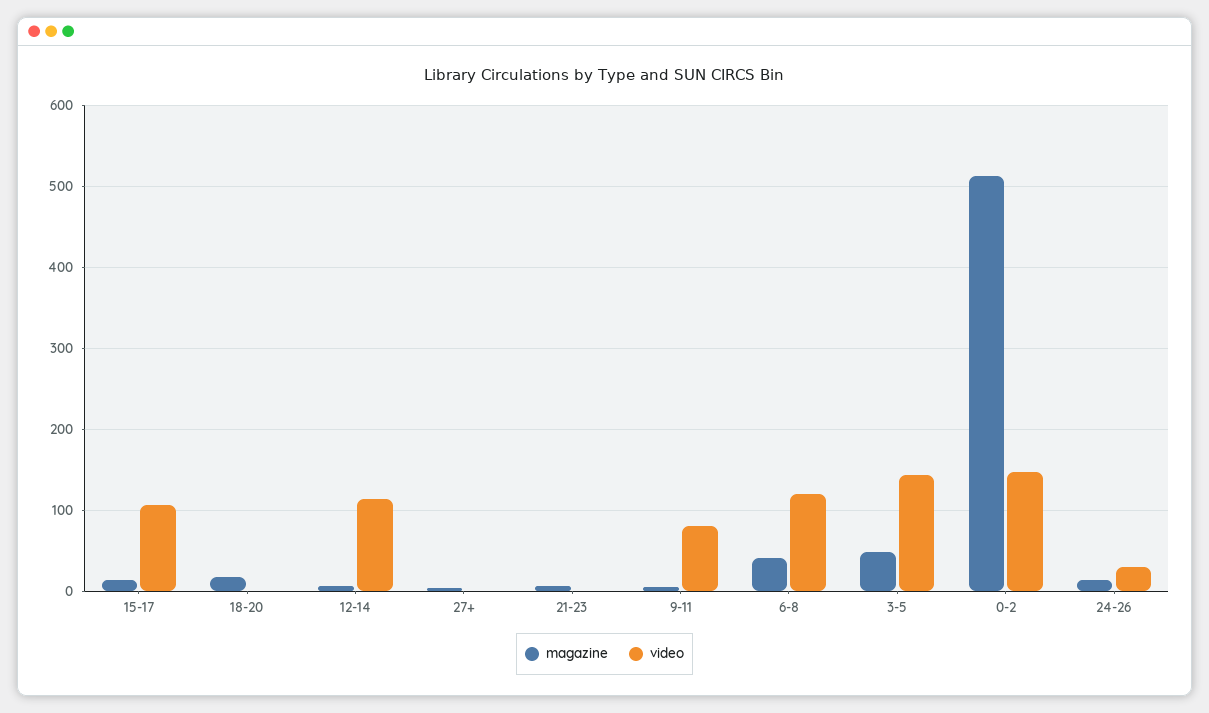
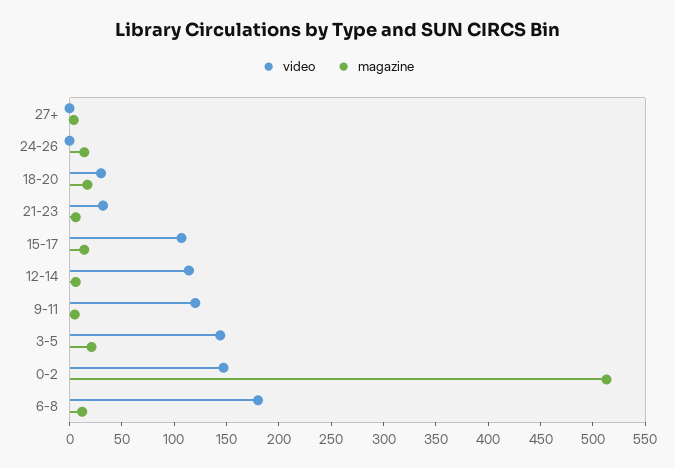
video, 18-20: 0 -> 30
video, 21-23: 0 -> 30
video, 9-11: 80 -> 120
magazine, 6-8: 40 -> 10
video, 6-8: 120 -> 180
magazine, 3-5: 50 -> 20
video, 24-26: 30 -> 0

